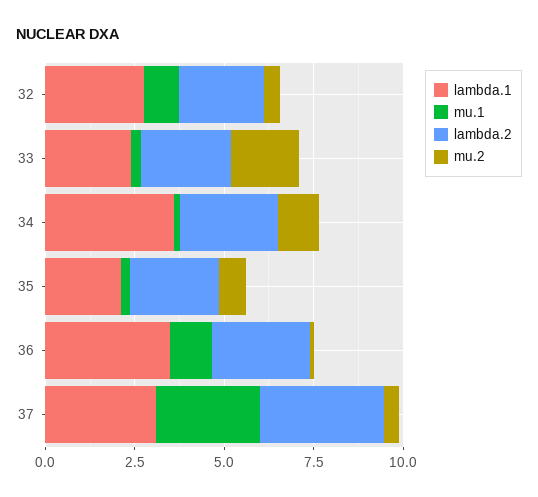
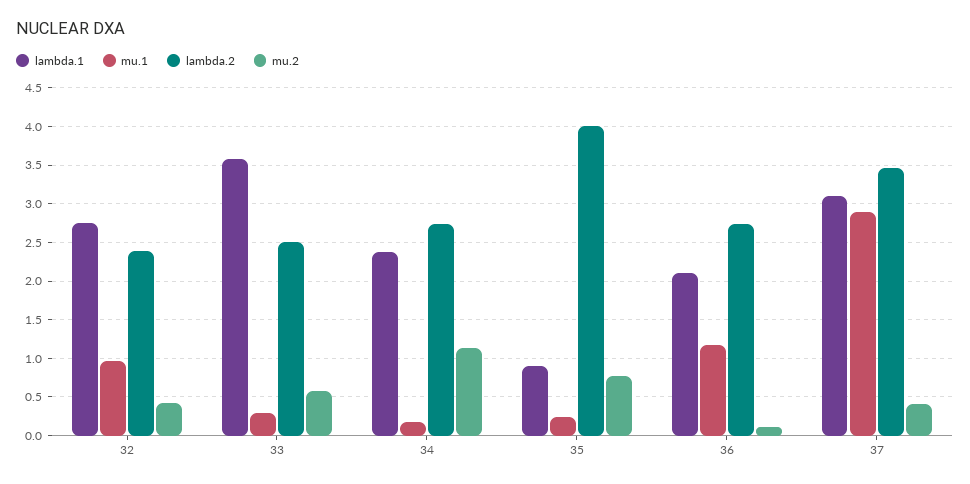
lambda.1, 33: 2.5 -> 3.6
mu.2, 33: 2 -> 0.6
lambda.1, 34: 3.5 -> 2.4
lambda.1, 35: 2 -> 0.9
lambda.2, 35: 2.5 -> 4
lambda.1, 36: 3.5 -> 2.1

